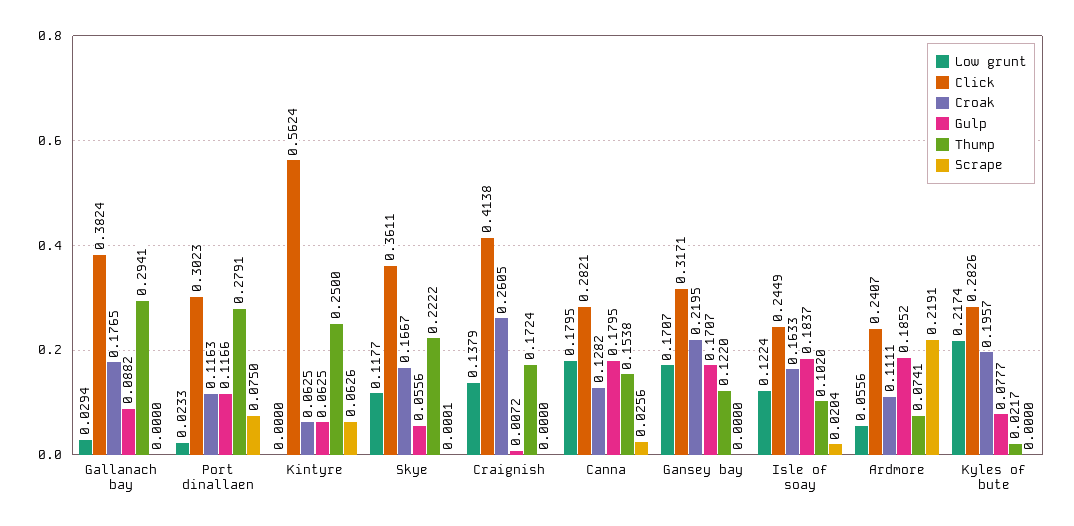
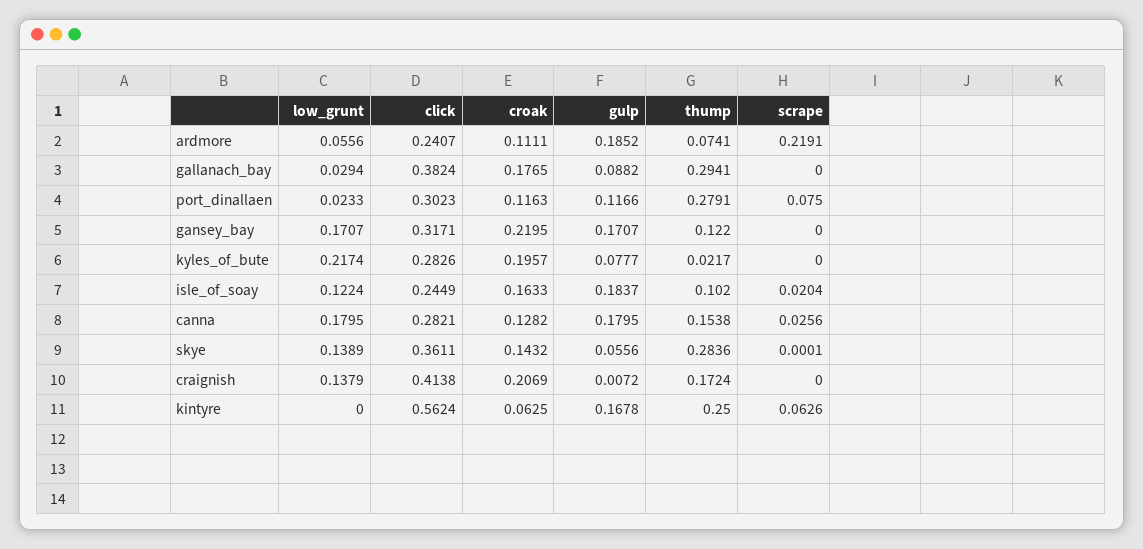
Gulp, Kintyre: 0.0625 -> 0.1678
Low grunt, Skye: 0.1177 -> 0.1389
Croak, Skye: 0.1667 -> 0.1432
Thump, Skye: 0.2222 -> 0.2836
Croak, Craignish: 0.2605 -> 0.2069

